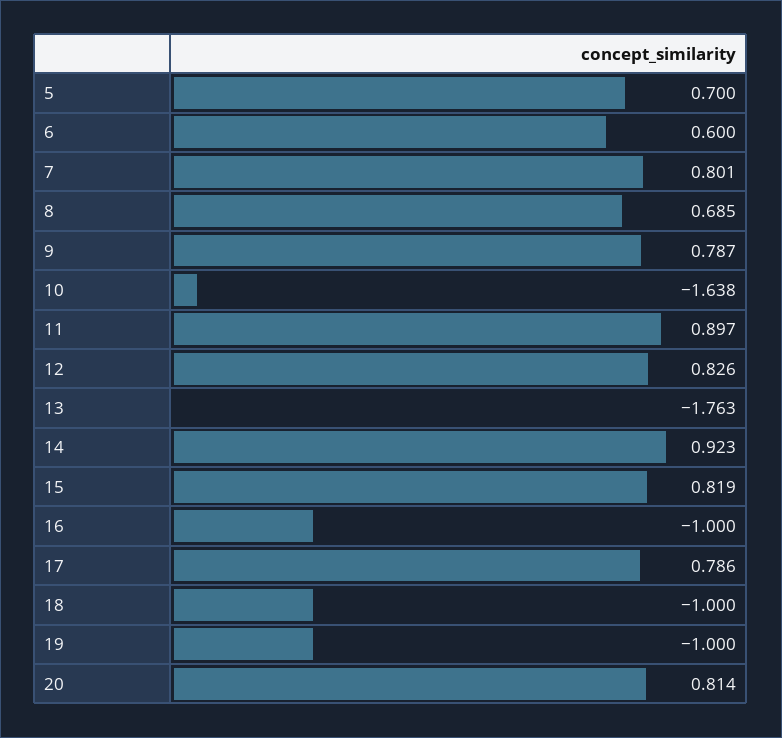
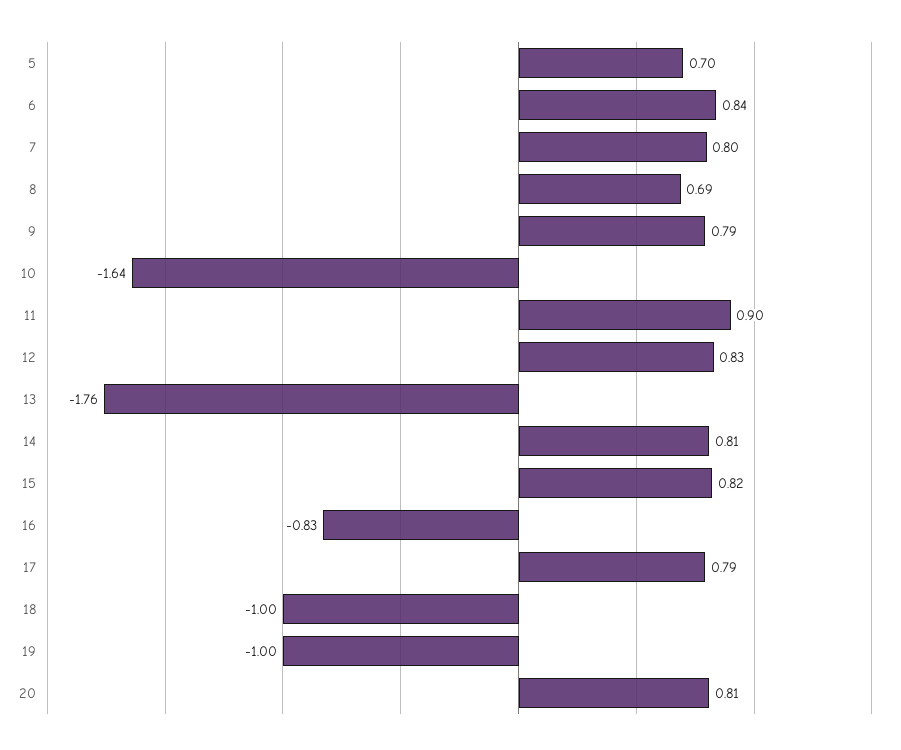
6: 0.6 -> 0.84
14: 0.923 -> 0.81
16: -1 -> -0.83

